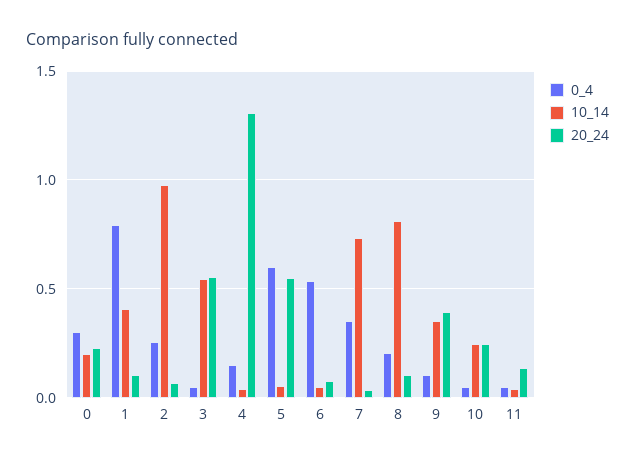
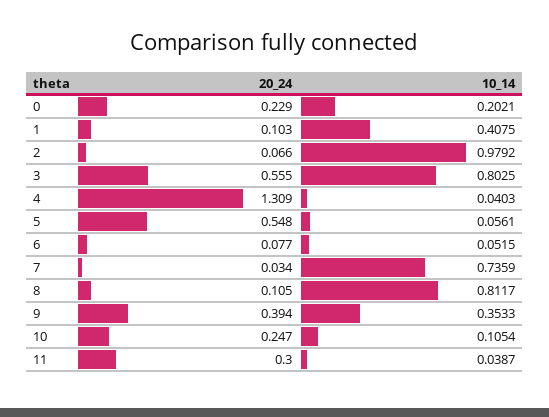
0_4, 0: 0.3 -> none
0_4, 1: 0.8 -> none
0_4, 2: 0.25 -> none
0_4, 3: 0.05 -> none
10_14, 3: 0.55 -> 0.8025
0_4, 4: 0.15 -> none
0_4, 5: 0.6 -> none
0_4, 6: 0.55 -> none
0_4, 7: 0.35 -> none
0_4, 8: 0.2 -> none
0_4, 9: 0.1 -> none
0_4, 10: 0.05 -> none
10_14, 10: 0.25 -> 0.1054
0_4, 11: 0.05 -> none
20_24, 11: 0.15 -> 0.3

